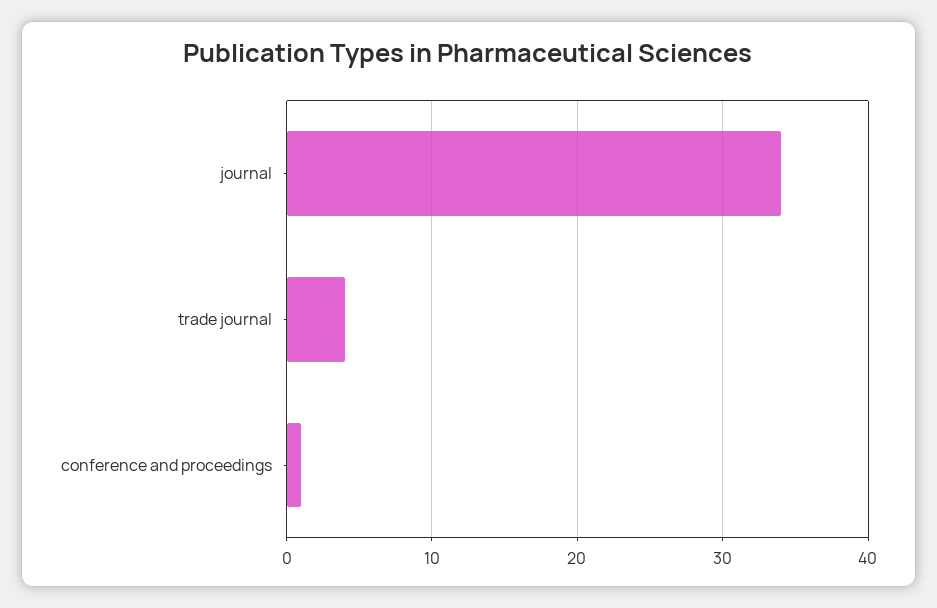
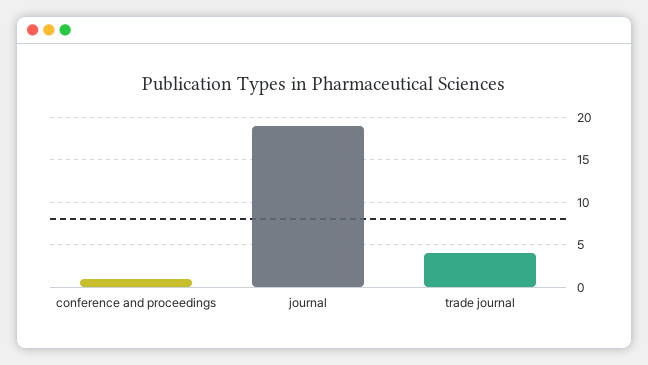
journal: 34 -> 19

